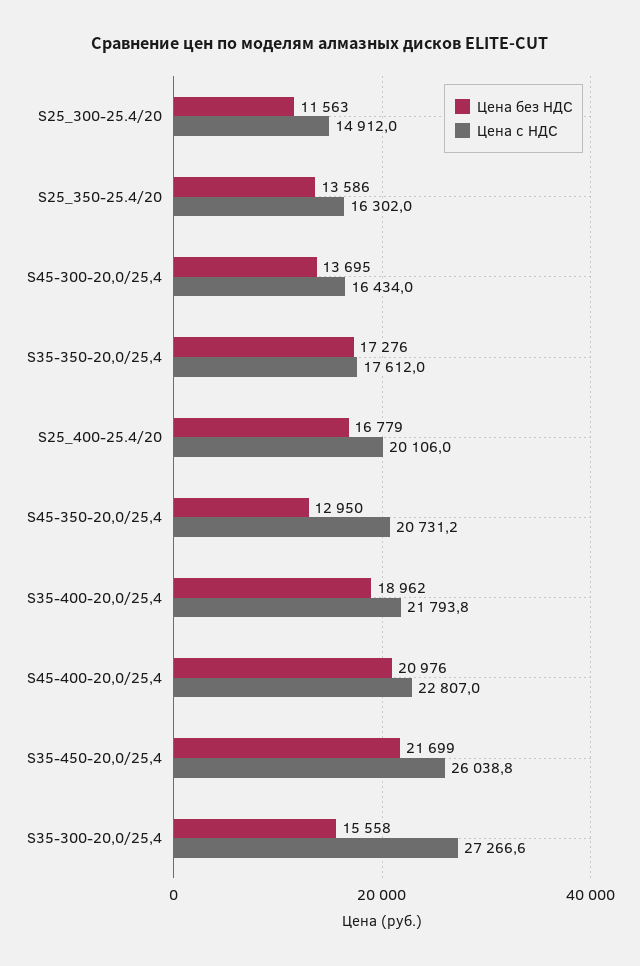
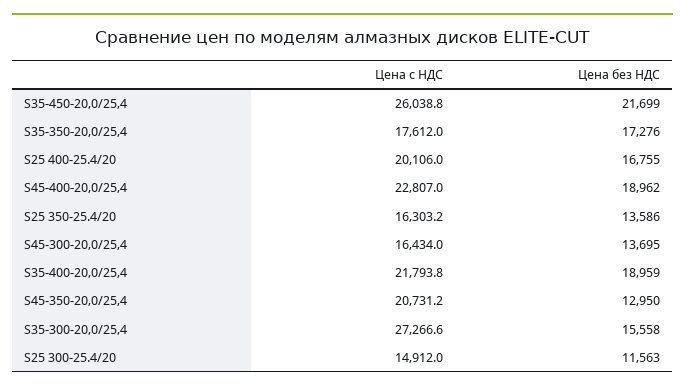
Цена с НДС, S25_350-25.4/20: 16302 -> 16303.2
Цена без НДС, S25_400-25.4/20: 16779 -> 16755
Цена без НДС, S35-400-20,0/25,4: 18962 -> 18959
Цена без НДС, S45-400-20,0/25,4: 20976 -> 18962

